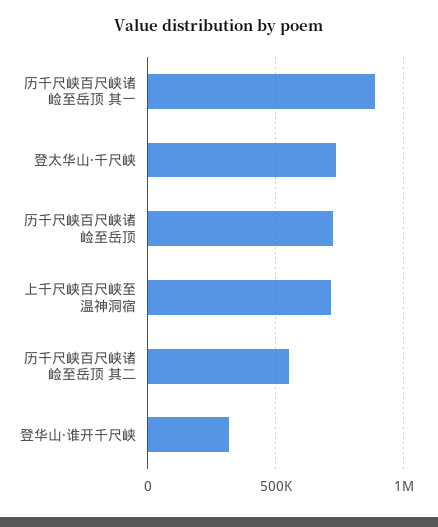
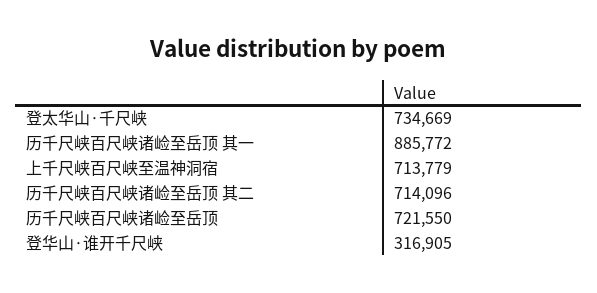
历千尺峡百尺峡诸崄至岳顶 其二: 550000 -> 714096

